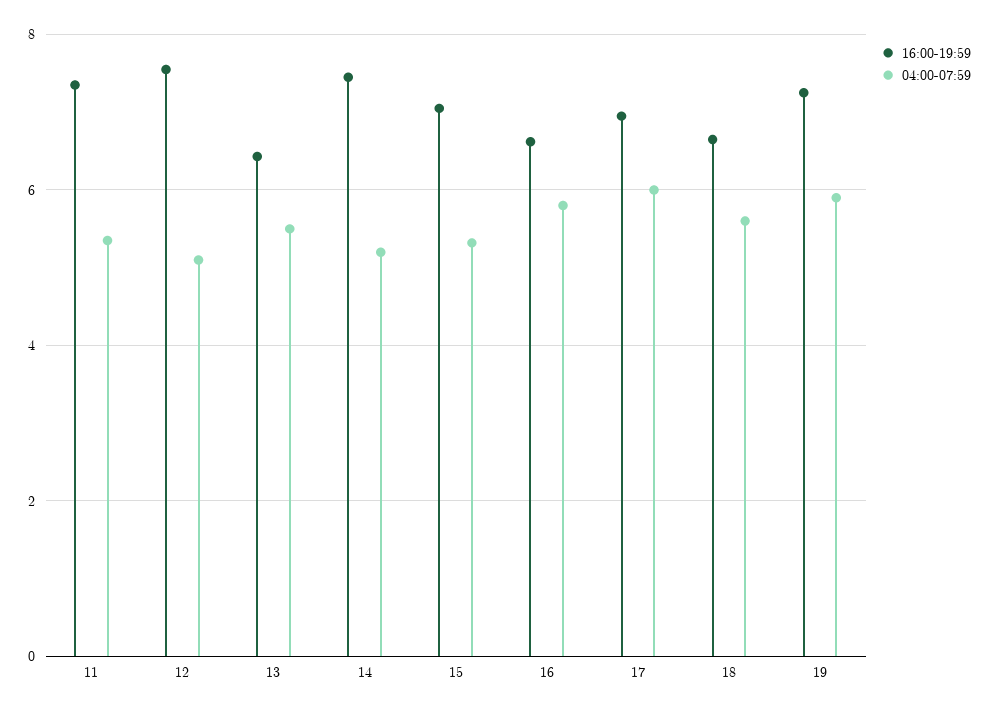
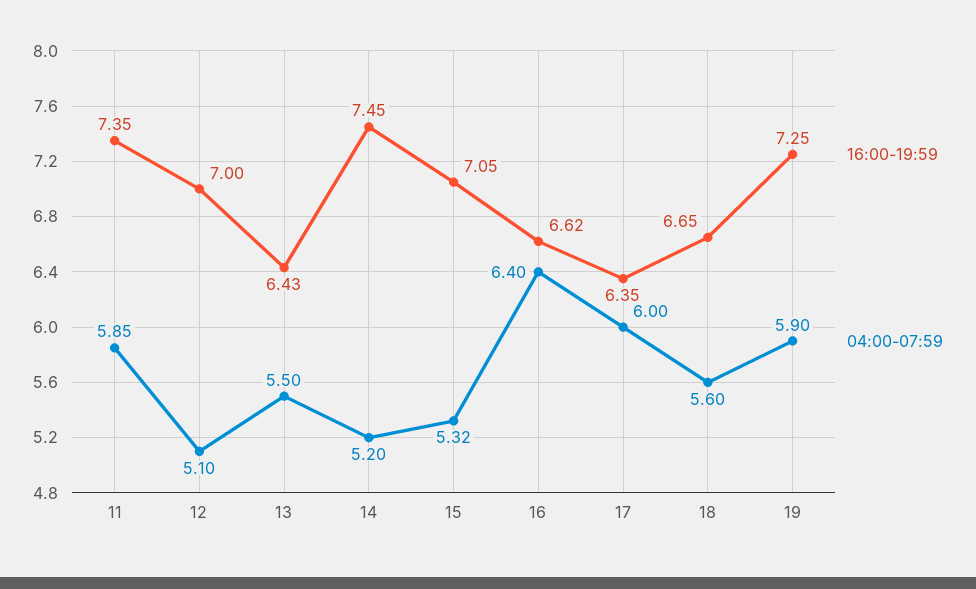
04:00-07:59, 11: 5.4 -> 5.85
16:00-19:59, 12: 7.6 -> 7
04:00-07:59, 16: 5.8 -> 6.4
16:00-19:59, 17: 7 -> 6.35

